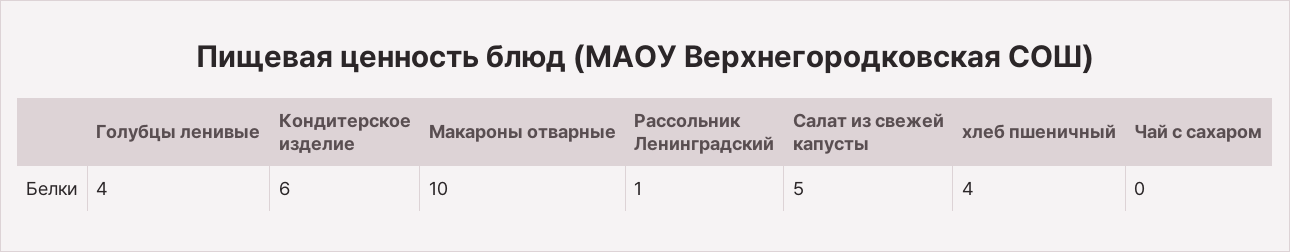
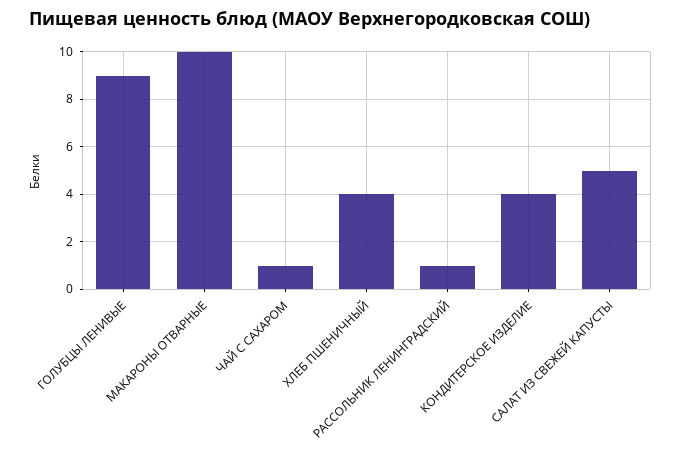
Голубцы ленивые: 4 -> 9
Кондитерское изделие: 6 -> 4
Чай с сахаром: 0 -> 1

